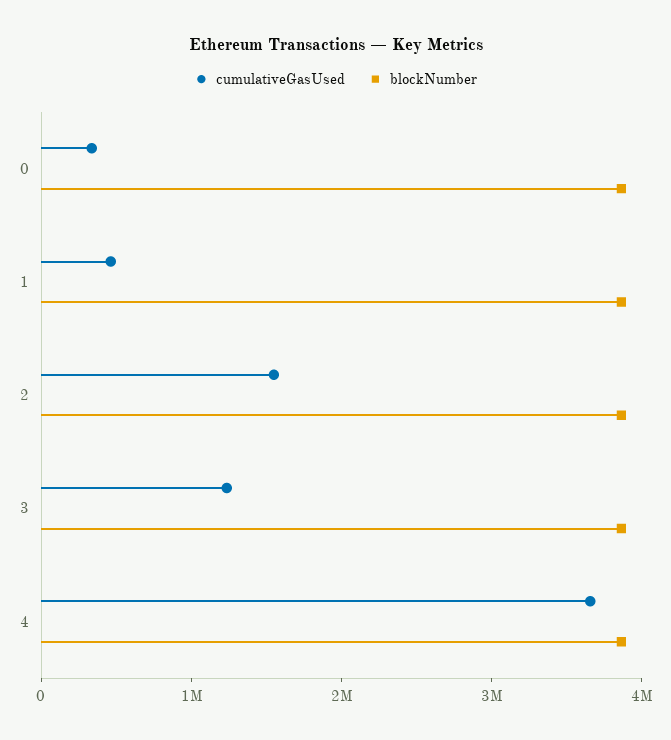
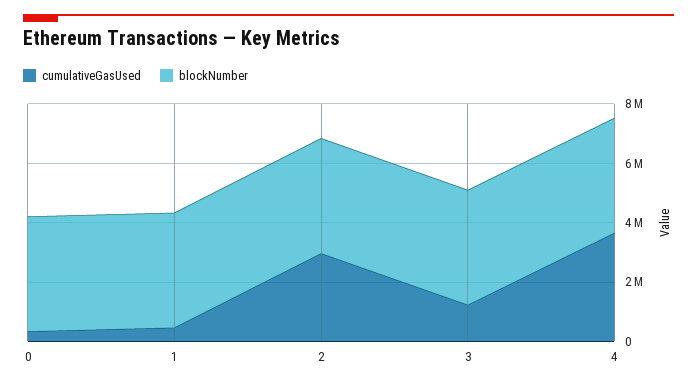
cumulativeGasUsed, 2: 1600000 -> 3000000

